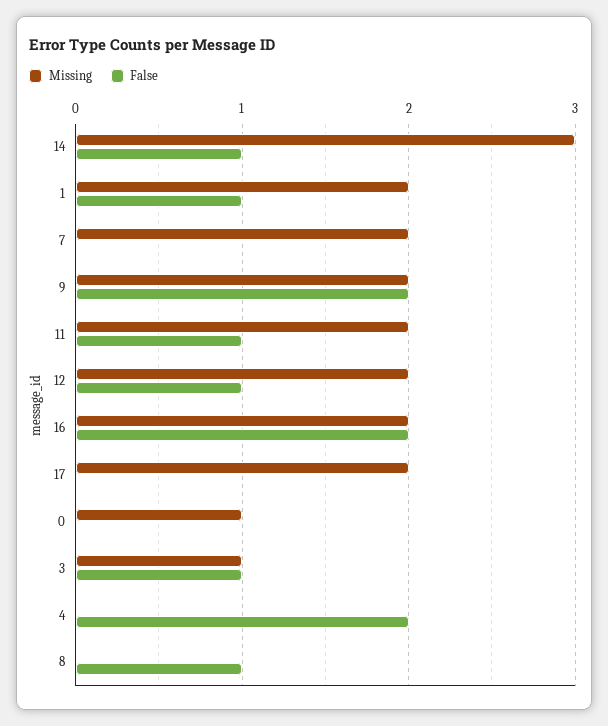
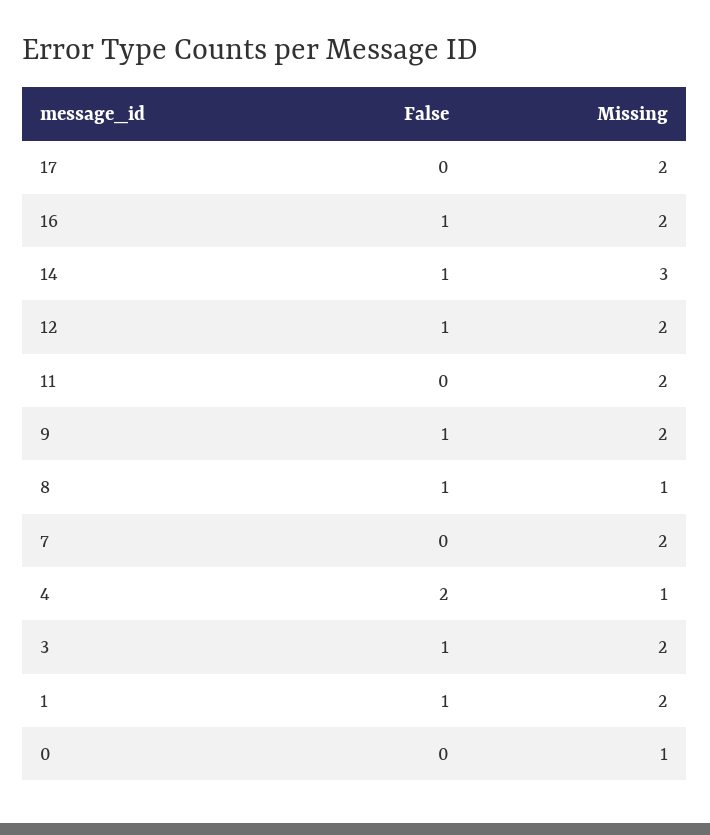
False, 9: 2 -> 1
False, 11: 1 -> 0
False, 16: 2 -> 1
Missing, 3: 1 -> 2
Missing, 4: 0 -> 1
Missing, 8: 0 -> 1

